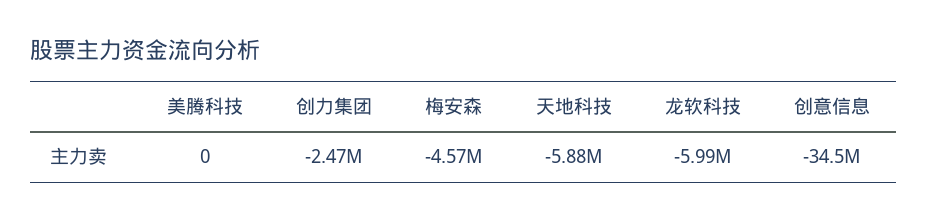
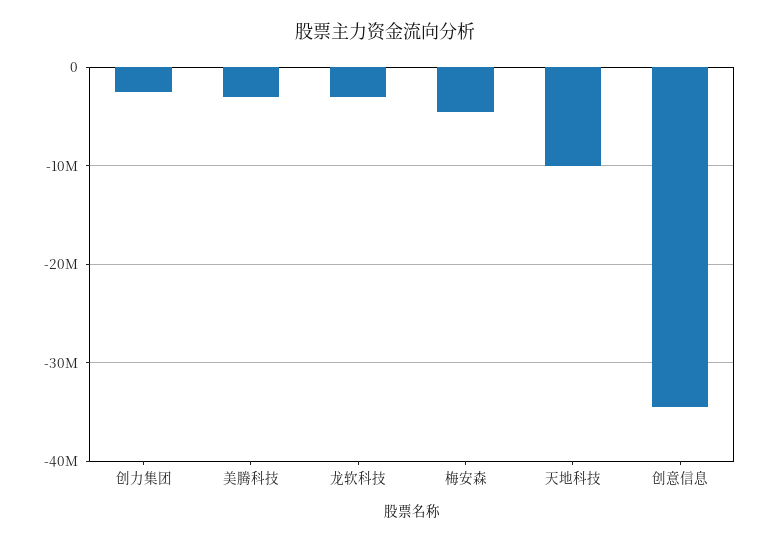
美腾科技: 0 -> -3000000
天地科技: -5880000 -> -10000000
龙软科技: -5990000 -> -3000000

